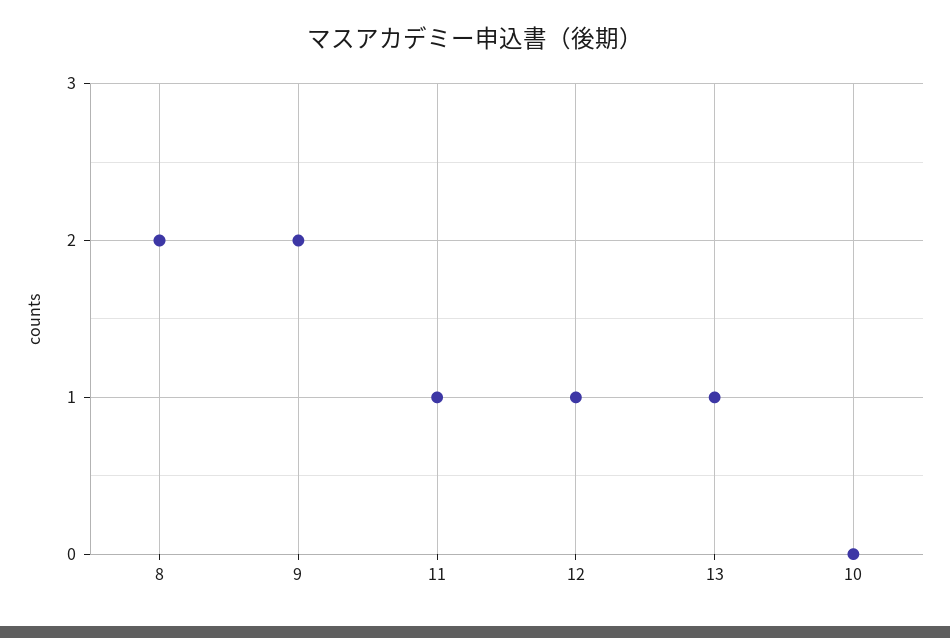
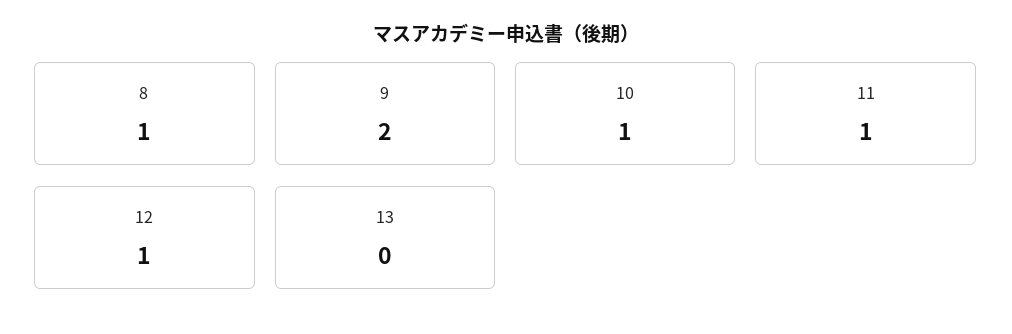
8: 2 -> 1
13: 1 -> 0
10: 0 -> 1

